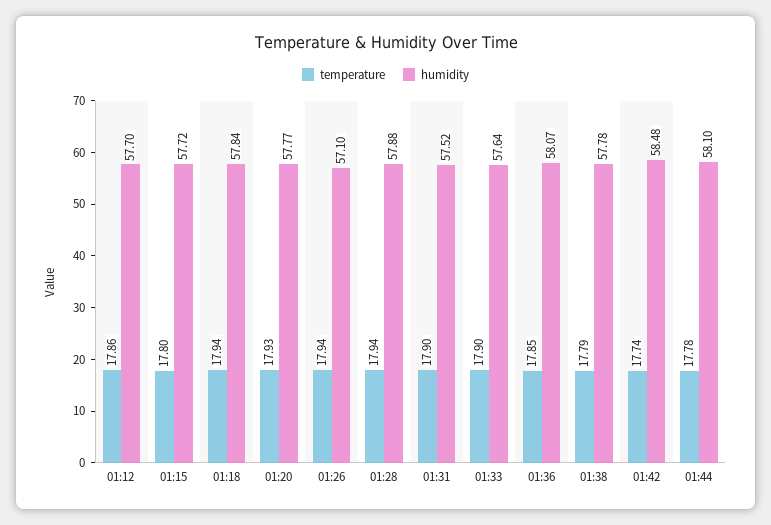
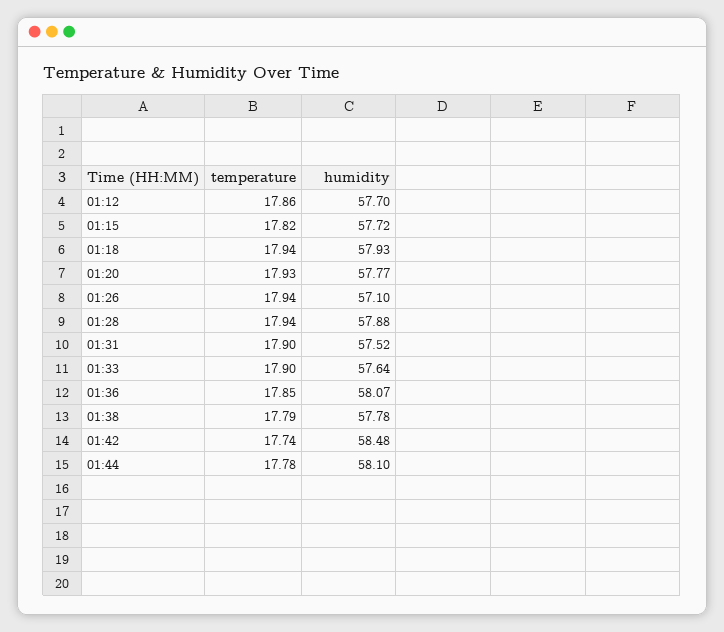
temperature, 01:15: 17.8 -> 17.82
humidity, 01:18: 57.84 -> 57.93

